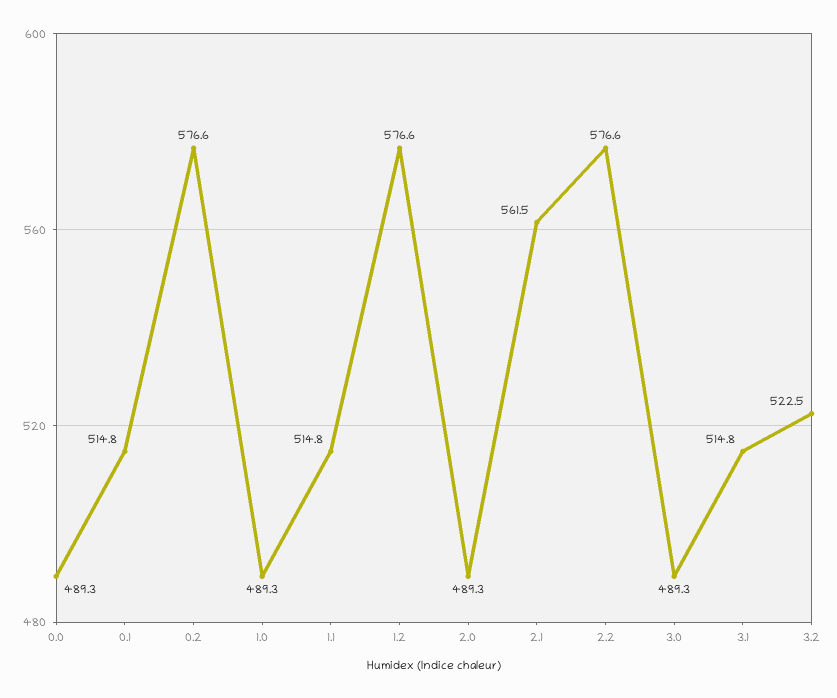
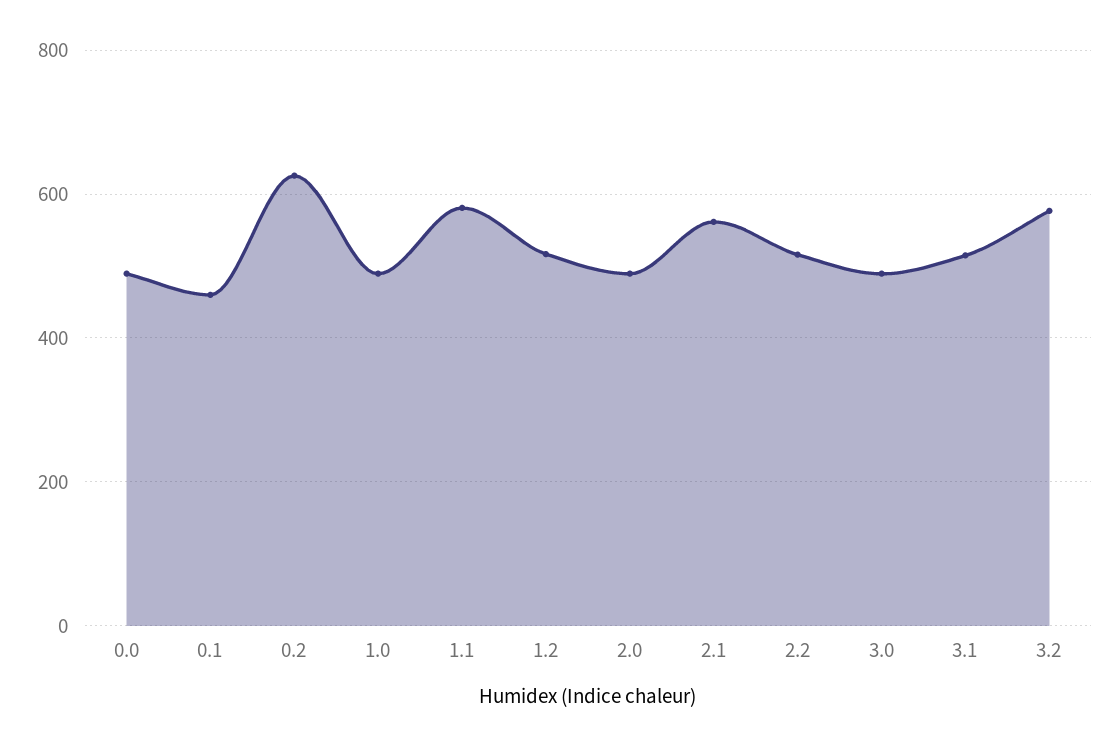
0.1: 514.8 -> 460
0.2: 576.6 -> 620
1.1: 514.8 -> 580
1.2: 576.6 -> 520
2.2: 576.6 -> 520
3.2: 522.5 -> 580

